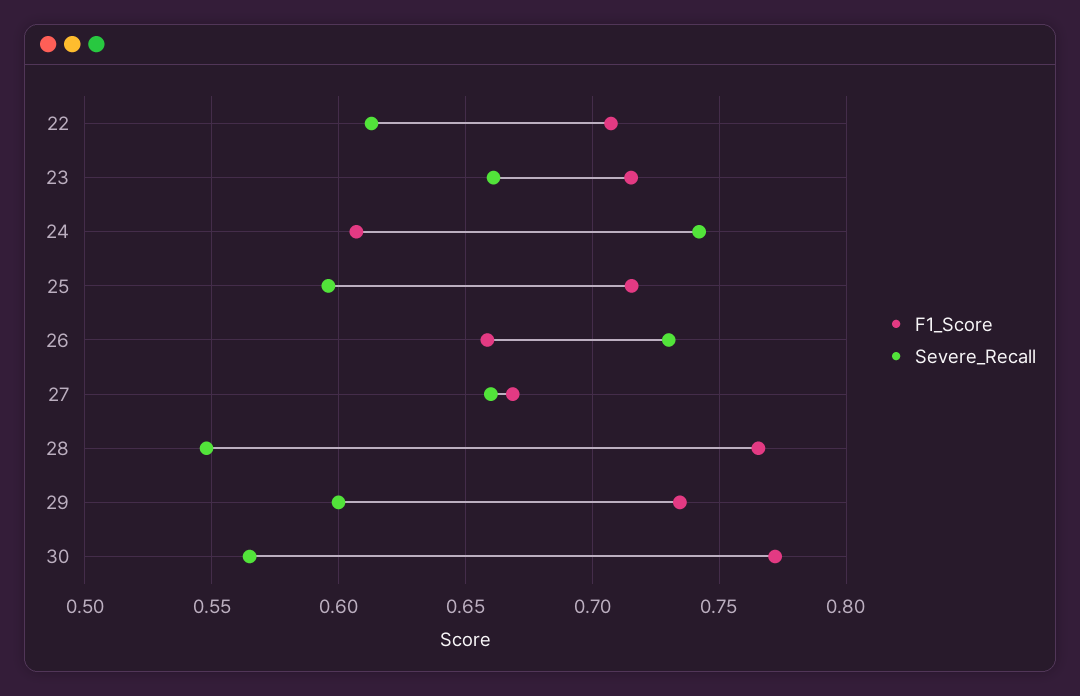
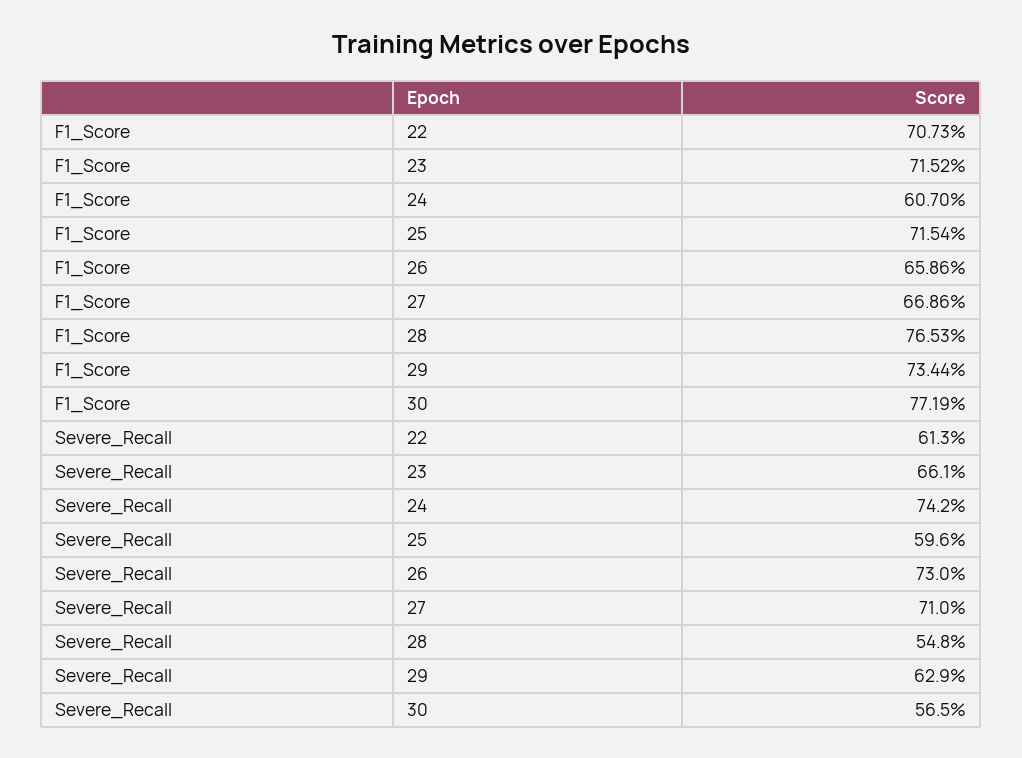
Severe_Recall, 27: 0.66 -> 0.71
Severe_Recall, 29: 0.6 -> 0.629

